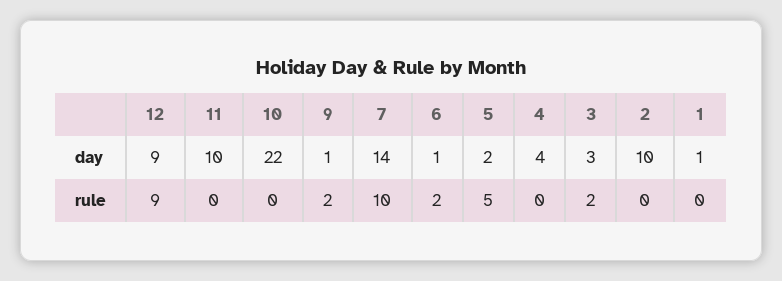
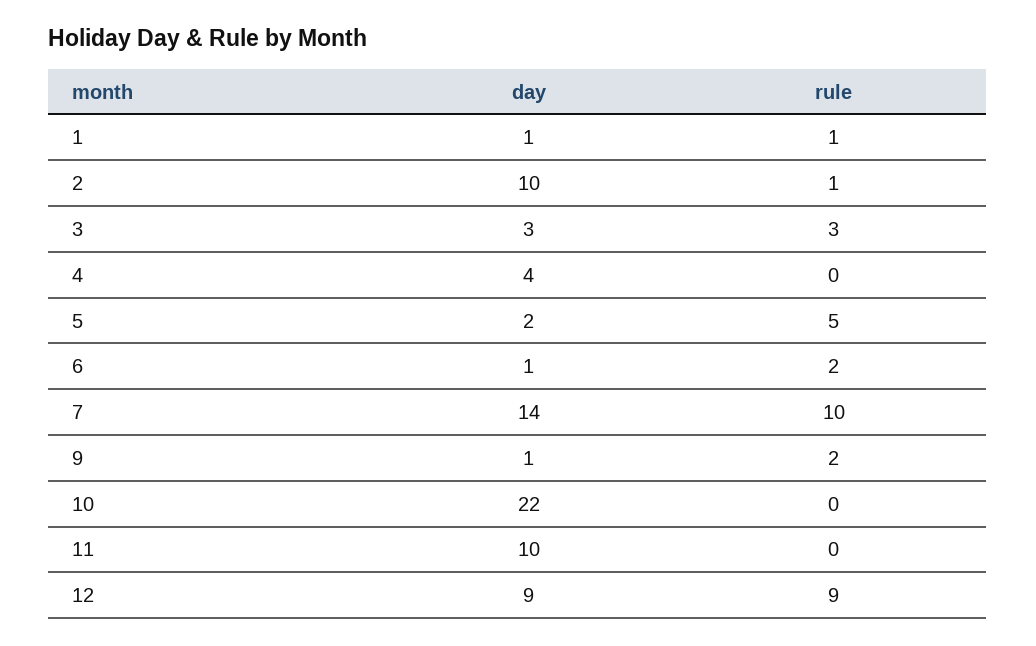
3, rule: 2 -> 3
2, rule: 0 -> 1
1, rule: 0 -> 1

